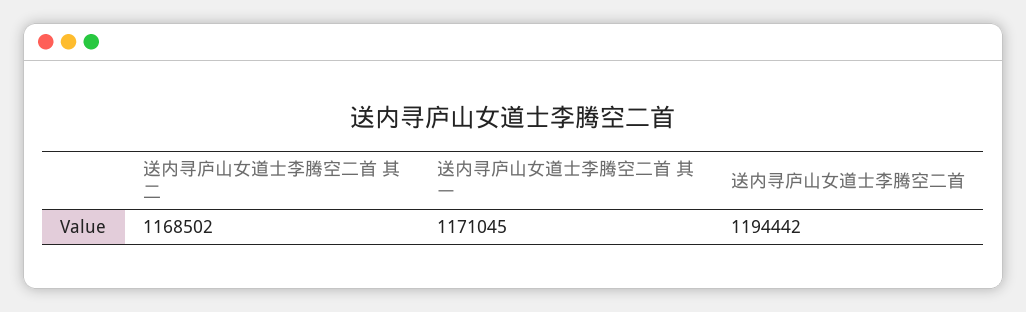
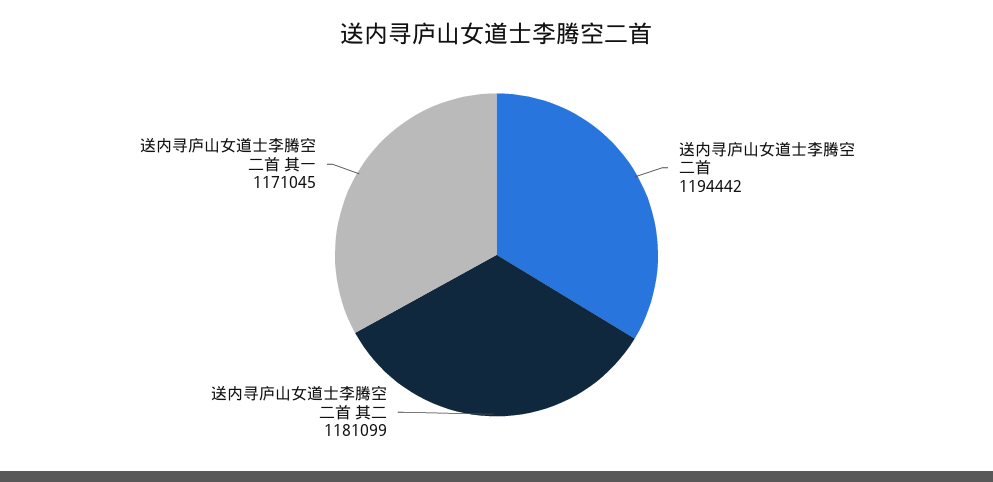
送内寻庐山女道士李腾空二首 其二: 1168502 -> 1181099

